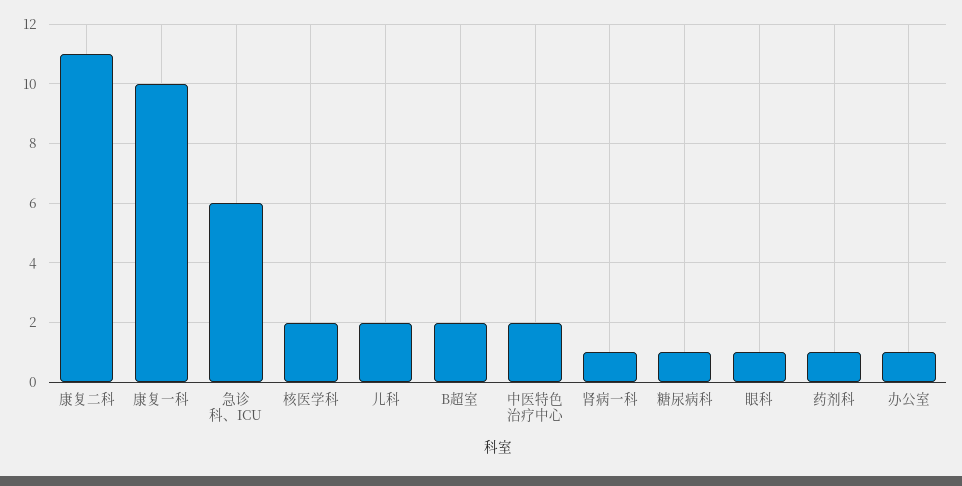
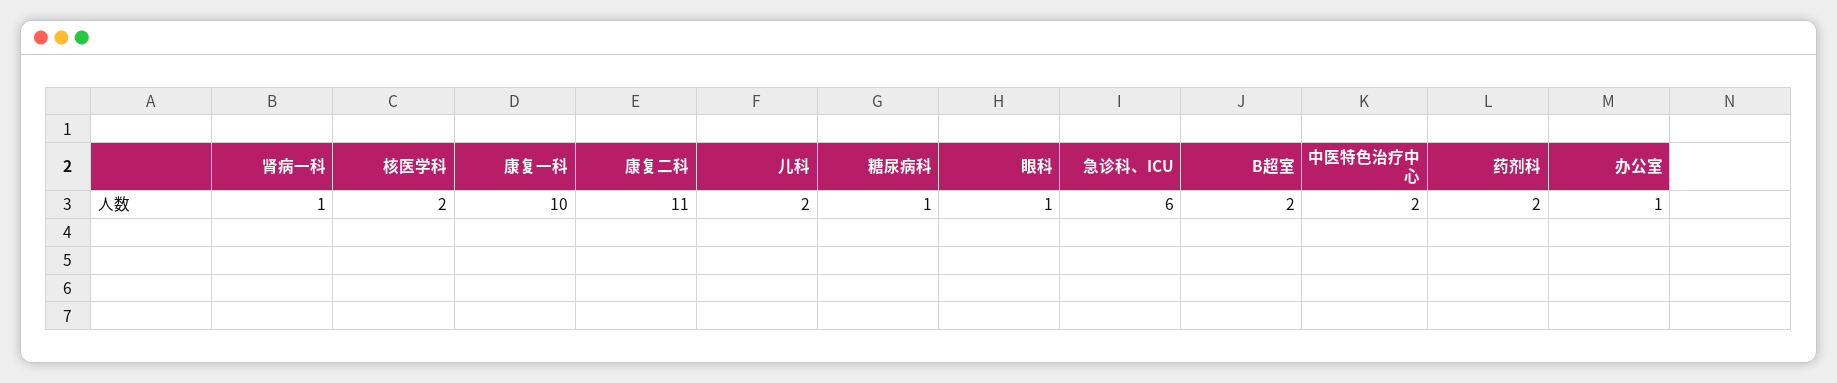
药剂科: 1 -> 2

